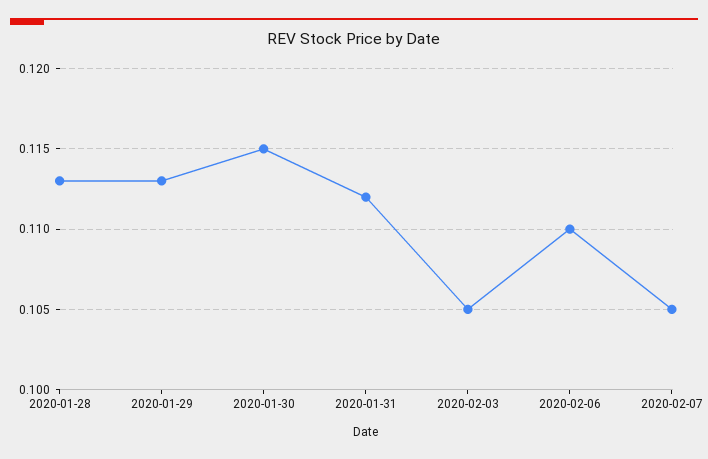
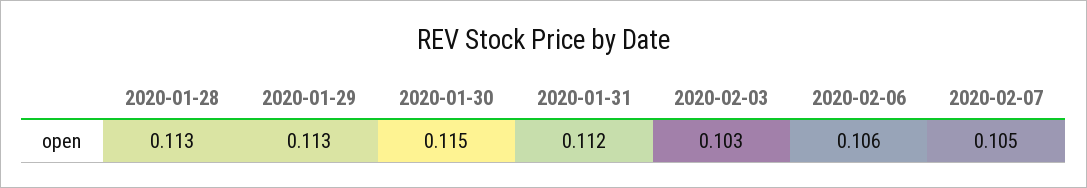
2020-02-03: 0.105 -> 0.103
2020-02-06: 0.11 -> 0.106

